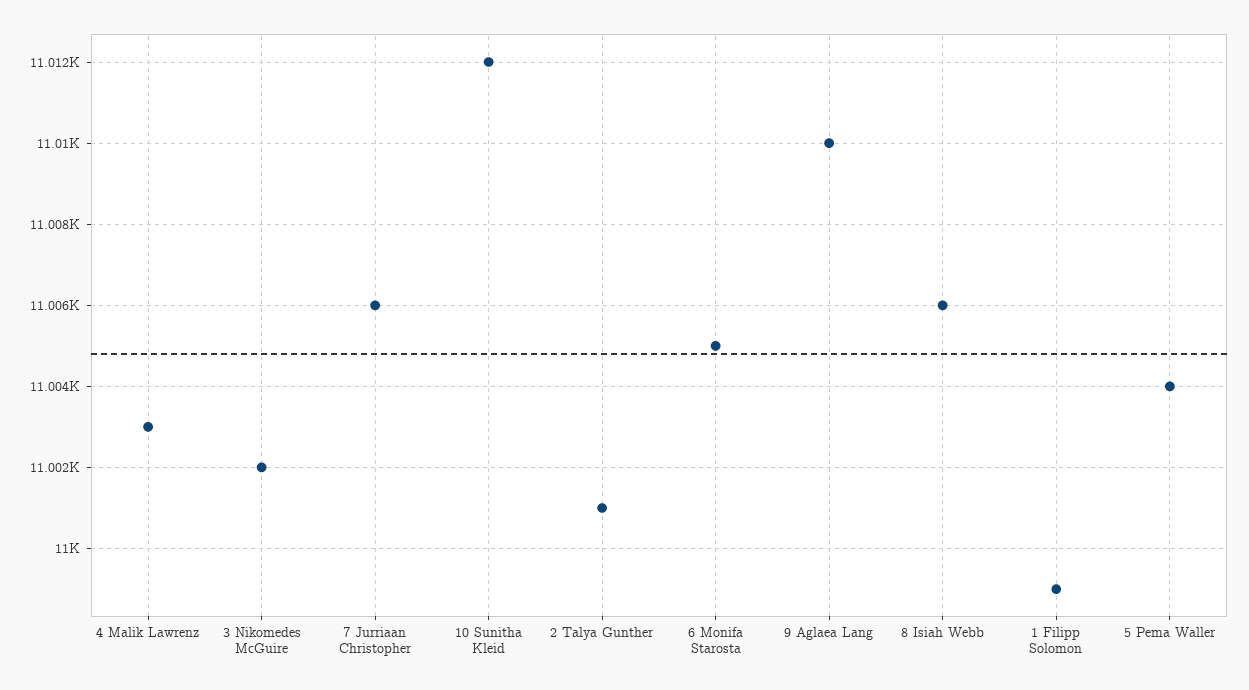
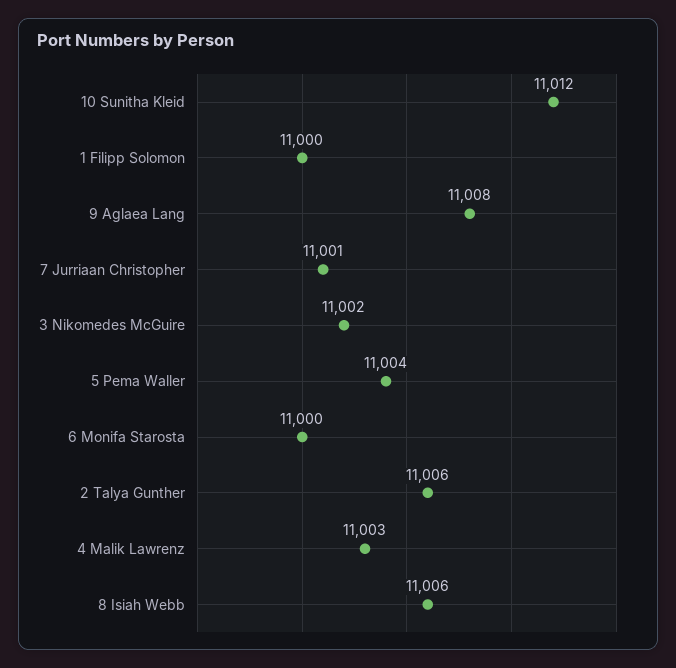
7 Jurriaan Christopher: 11006 -> 11001
2 Talya Gunther: 11001 -> 11006
6 Monifa Starosta: 11005 -> 11000
9 Aglaea Lang: 11010 -> 11008
1 Filipp Solomon: 10999 -> 11000

